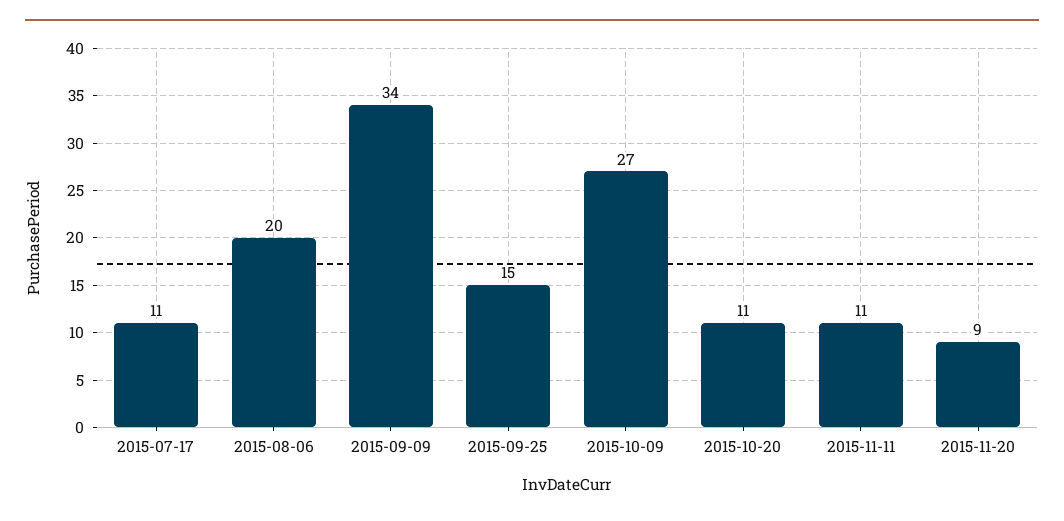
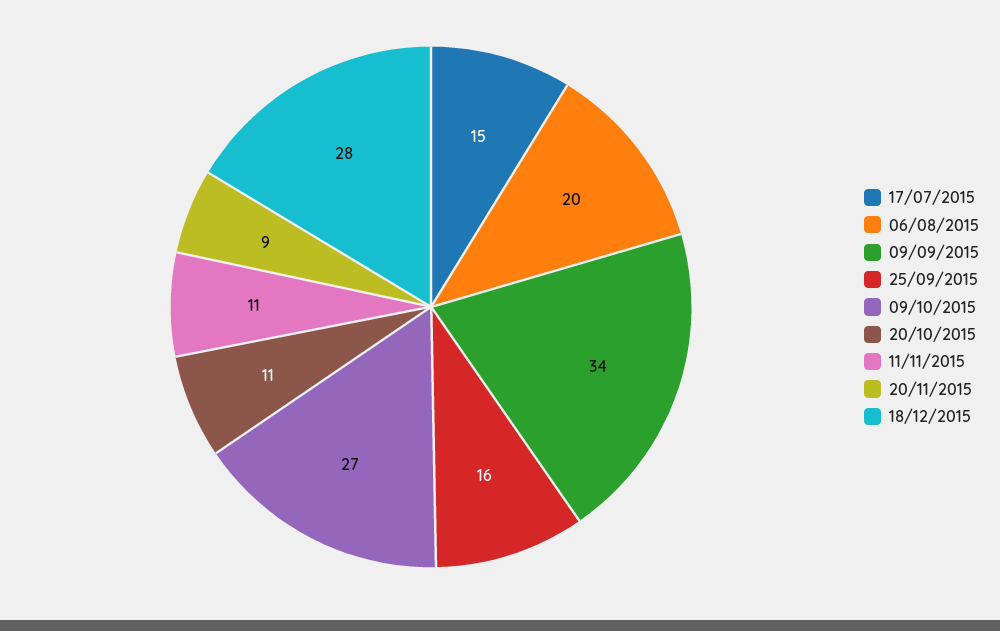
2015-07-17: 11 -> 15
2015-09-25: 15 -> 16
18/12/2015: none -> 28

